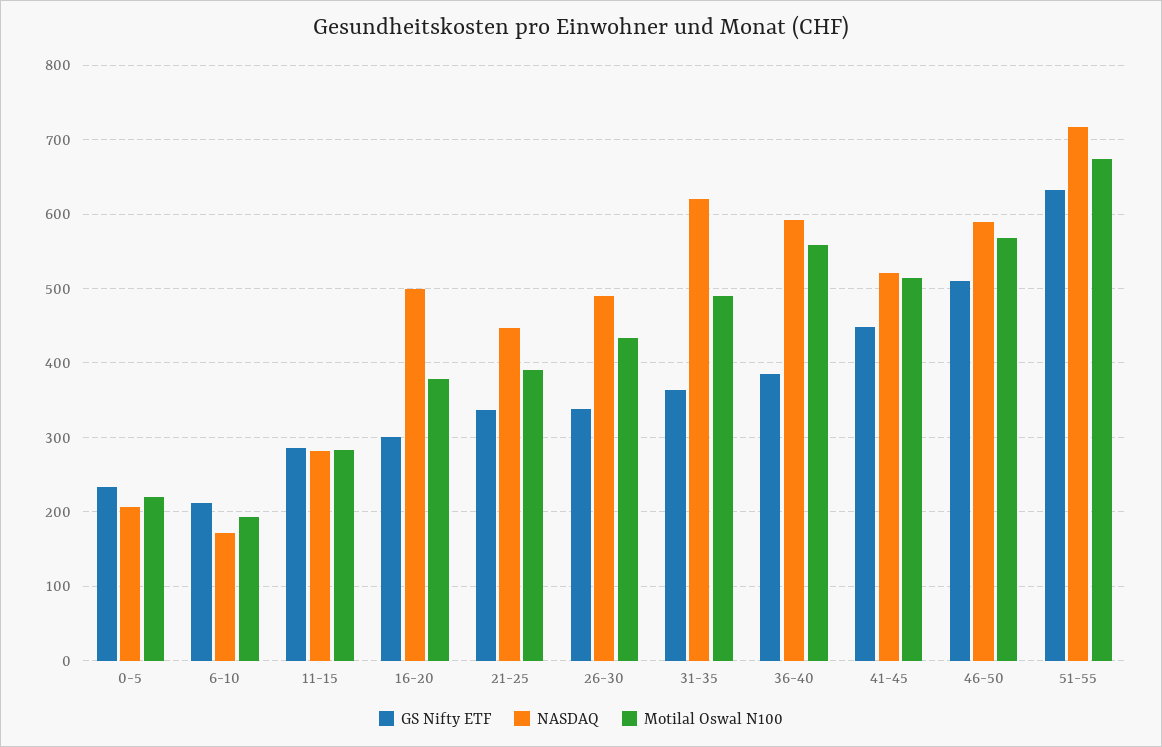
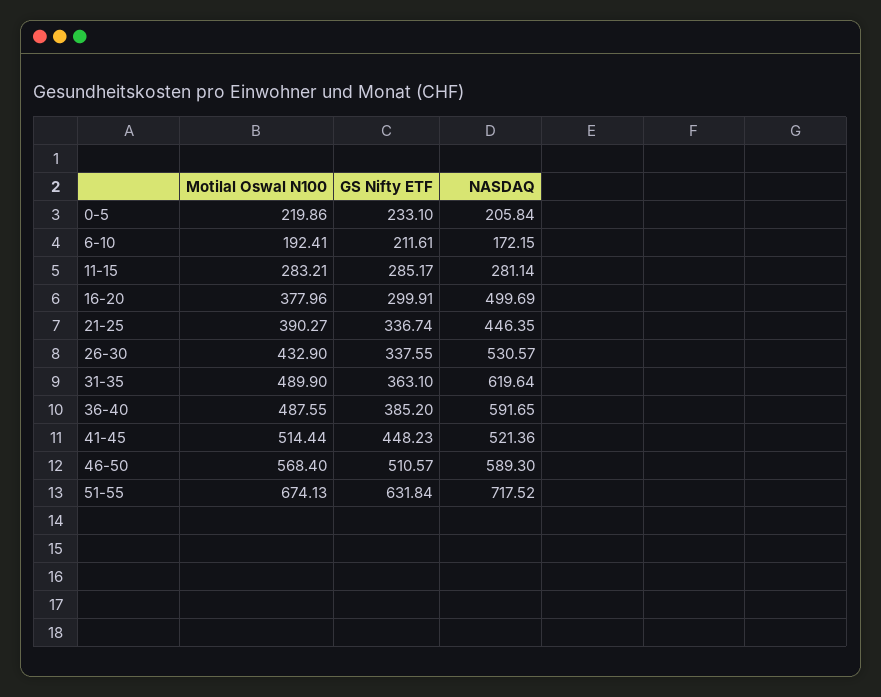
NASDAQ, 26-30: 490 -> 530.57
Motilal Oswal N100, 36-40: 560 -> 487.55

